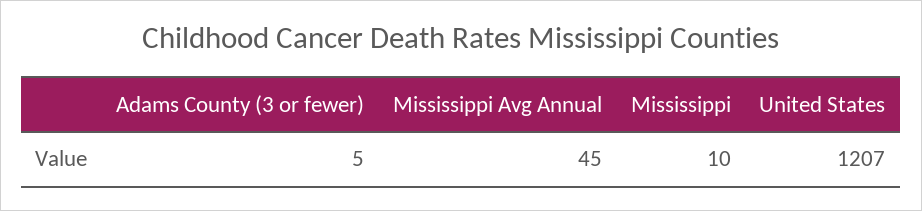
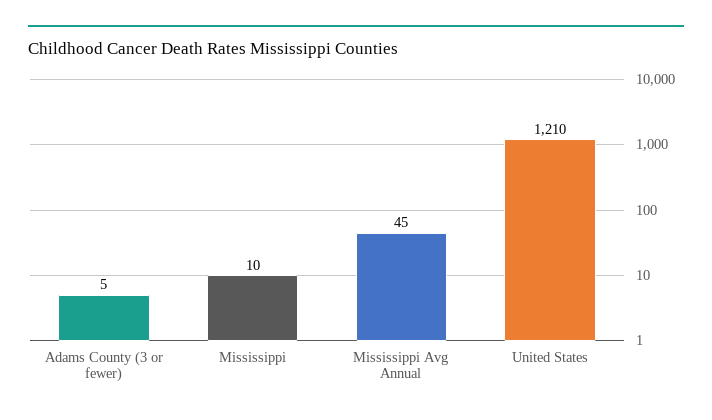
United States: 1207 -> 1210

